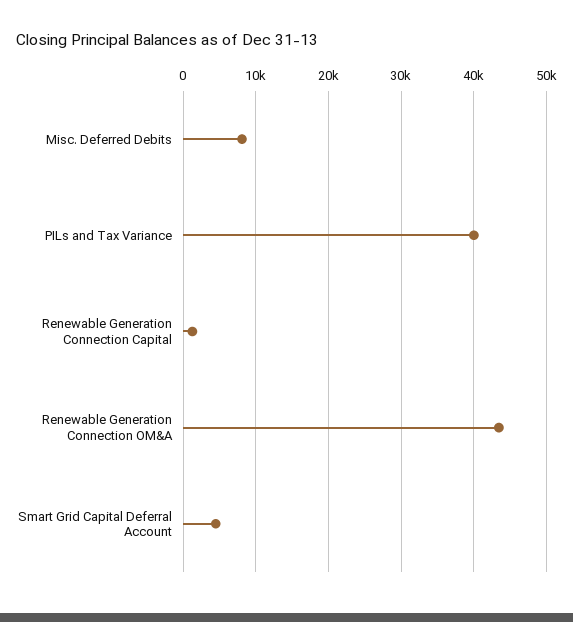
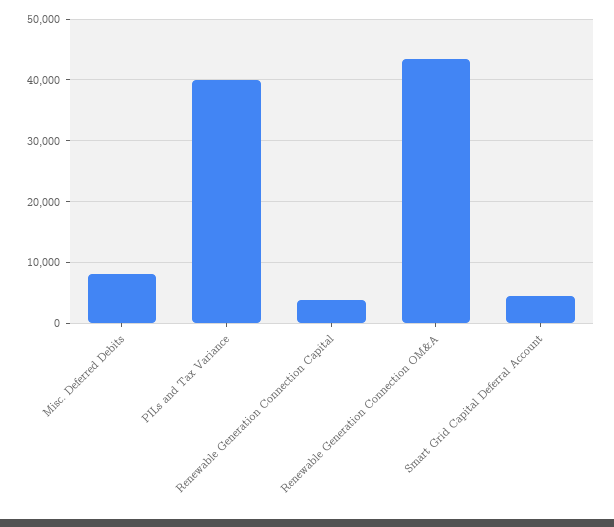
Renewable Generation Connection Capital: 1000 -> 4000

